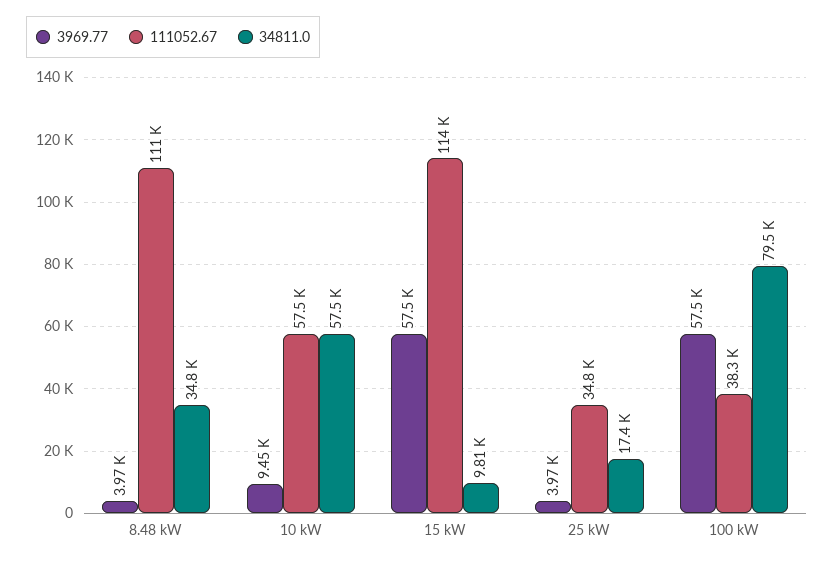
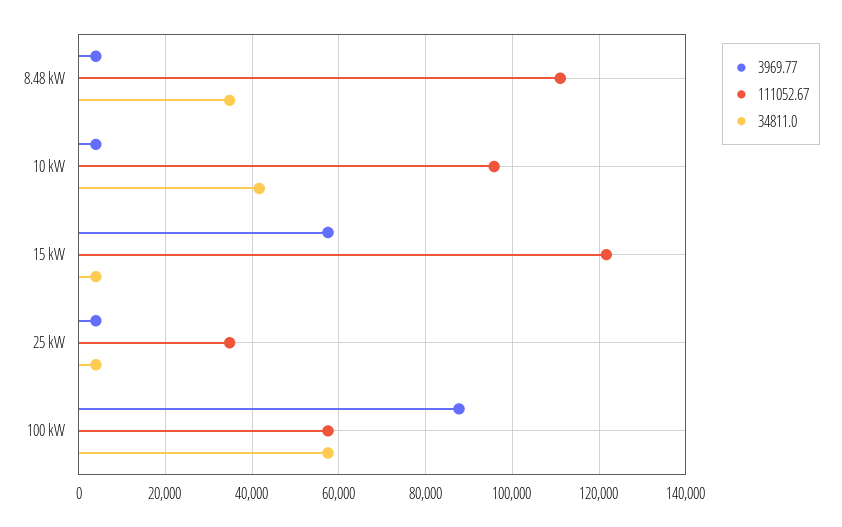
3969.77, 10 kW: 9450 -> 4000
111052.67, 10 kW: 57500 -> 96000
34811.0, 10 kW: 57500 -> 42000
111052.67, 15 kW: 114000 -> 122000
34811.0, 15 kW: 9810 -> 4000
34811.0, 25 kW: 17400 -> 4000
3969.77, 100 kW: 57500 -> 88000
111052.67, 100 kW: 38300 -> 58000
34811.0, 100 kW: 79500 -> 58000

